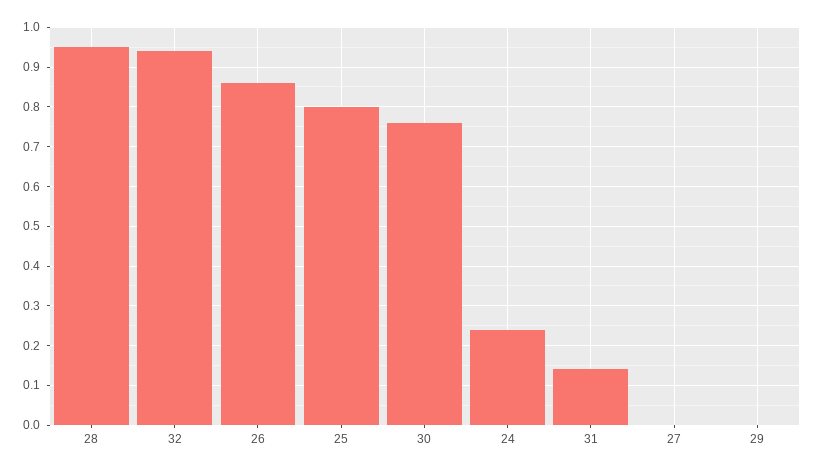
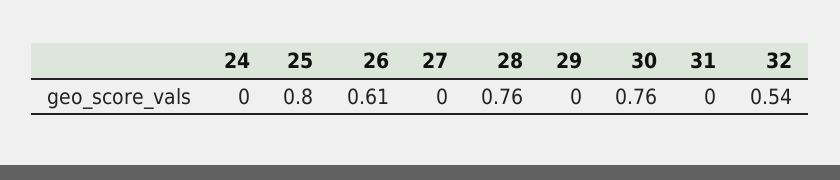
28: 0.95 -> 0.76
32: 0.95 -> 0.54
26: 0.85 -> 0.61
24: 0.25 -> 0
31: 0.15 -> 0

